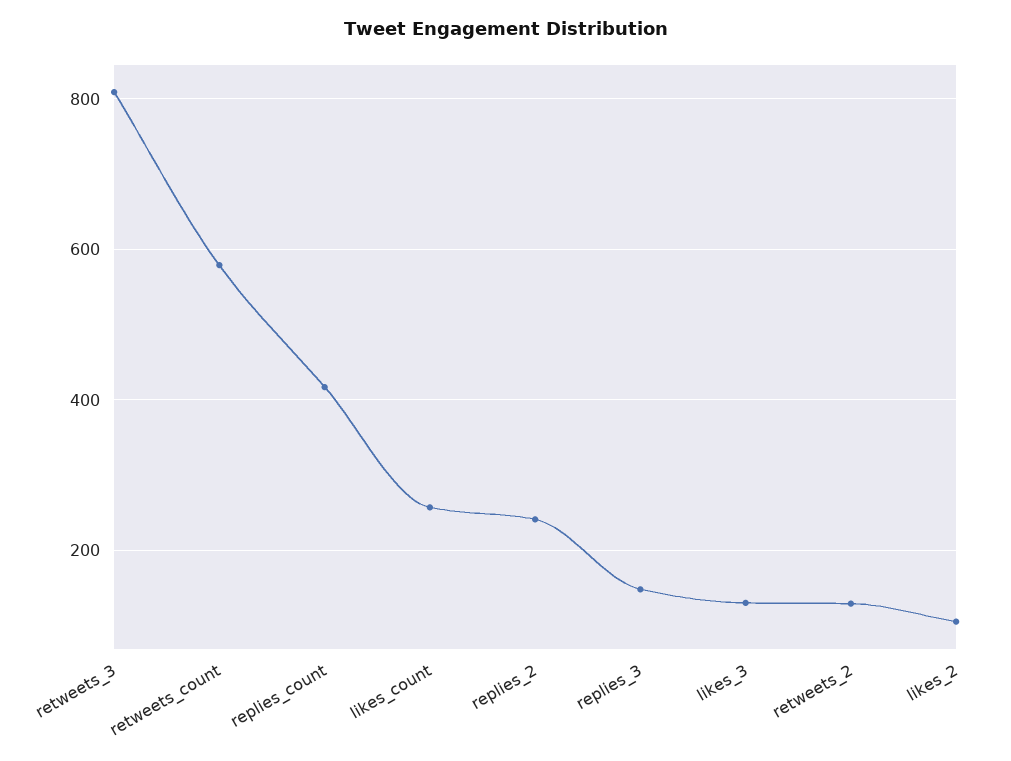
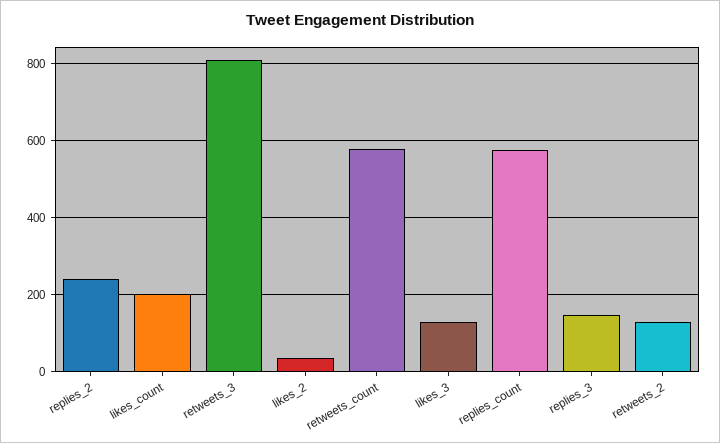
replies_count: 420 -> 580
likes_count: 260 -> 200
likes_2: 100 -> 40

